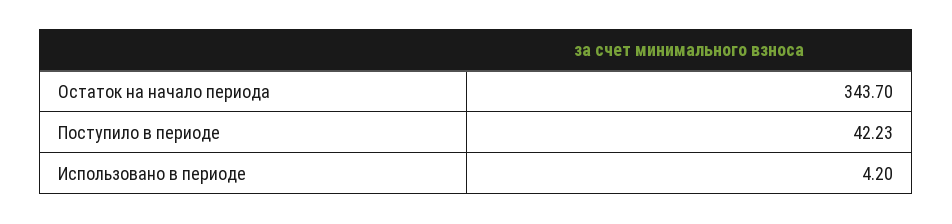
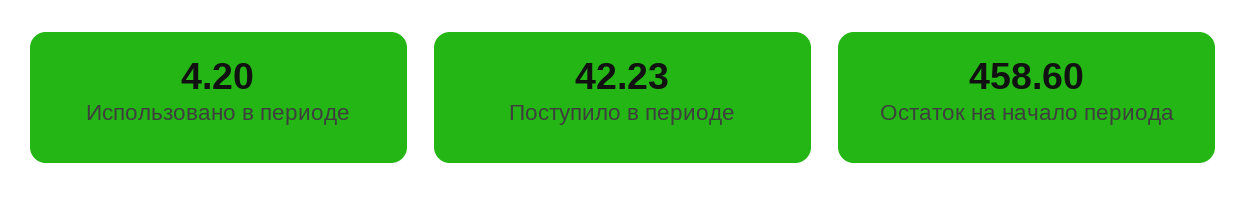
Остаток на начало периода: 343.7 -> 458.6

